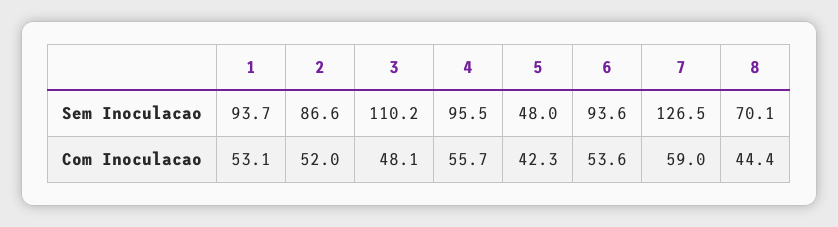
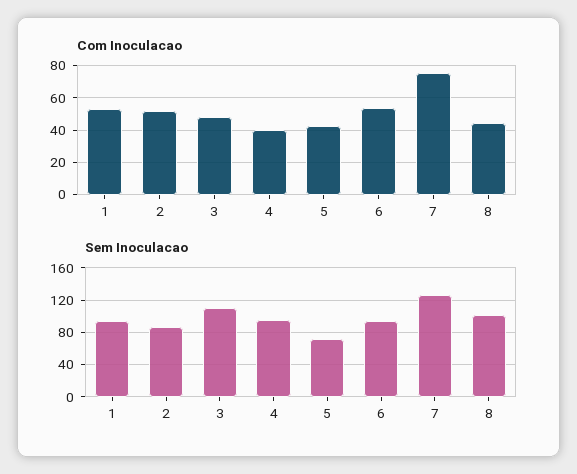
Sem Inoculacao, 5: 48 -> 70
Sem Inoculacao, 8: 70.1 -> 100
Com Inoculacao, 4: 55.7 -> 40
Com Inoculacao, 7: 59 -> 75

